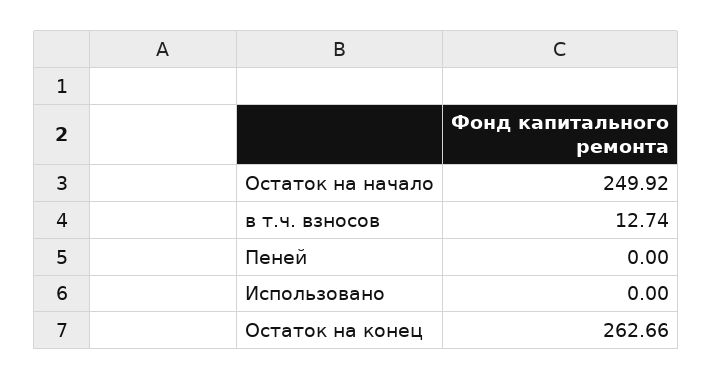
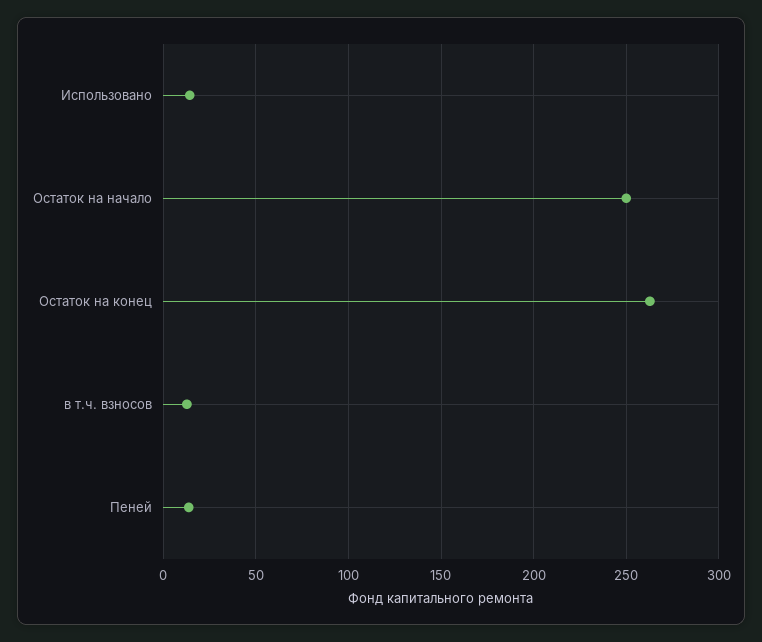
Пеней: 0 -> 15
Использовано: 0 -> 15

